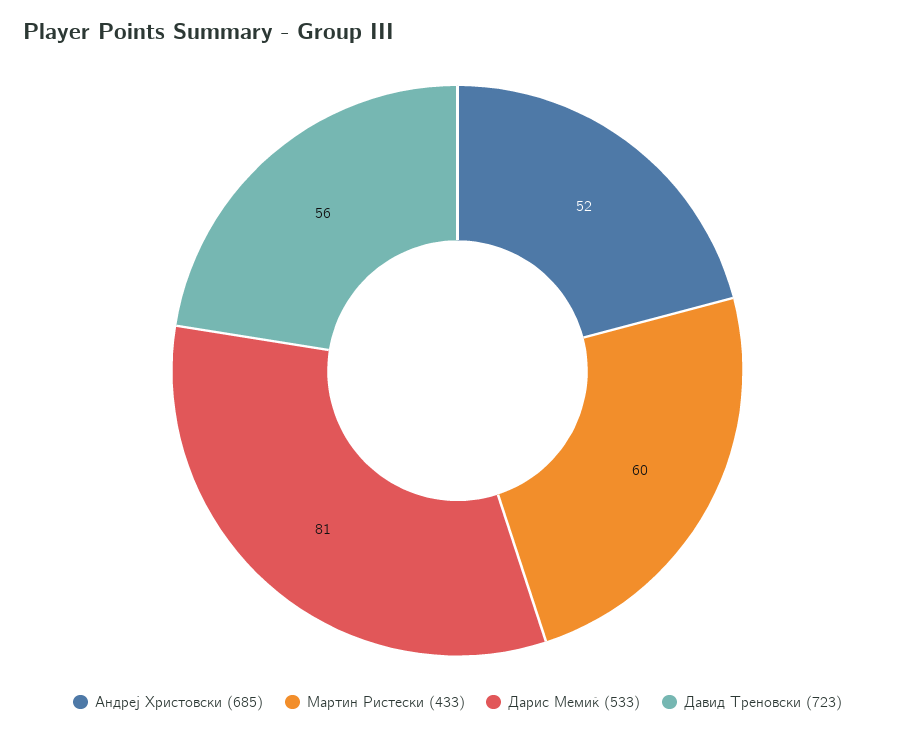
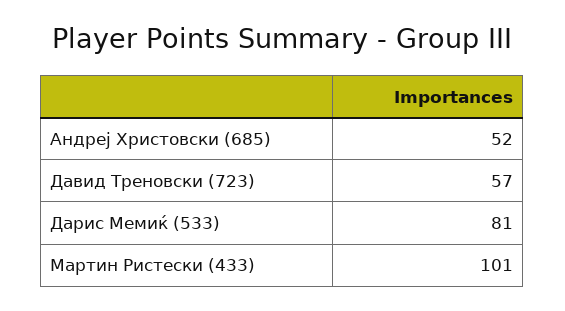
Мартин Ристески (433): 60 -> 101
Давид Треновски (723): 56 -> 57

